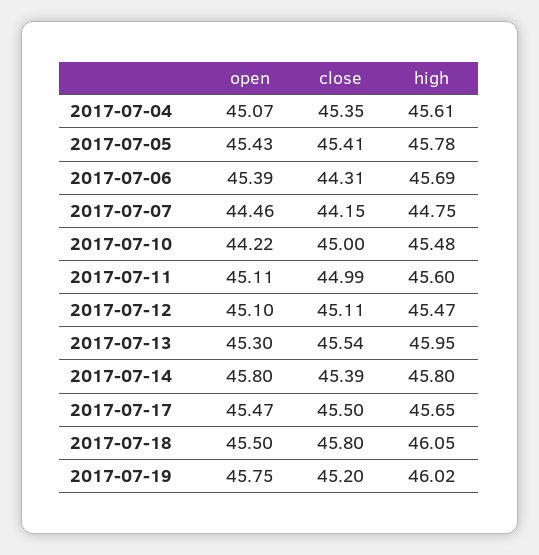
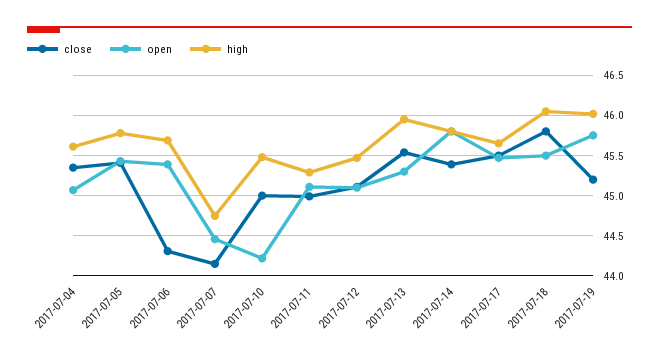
high, 2017-07-11: 45.6 -> 45.3

